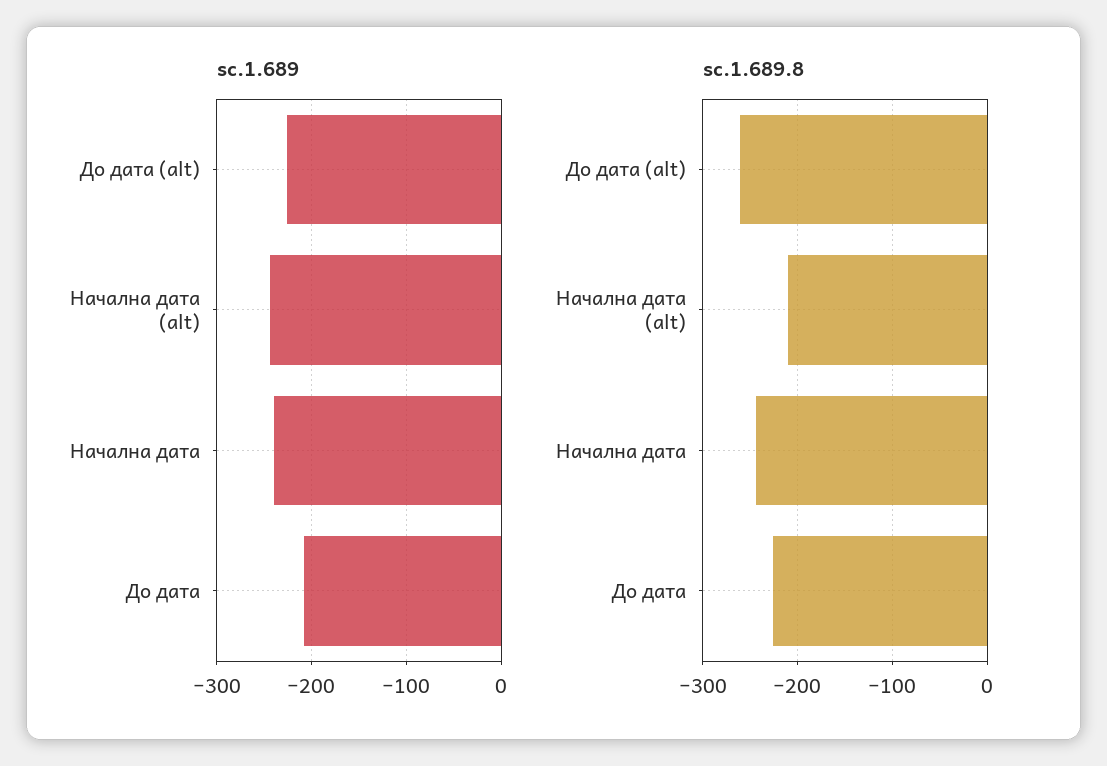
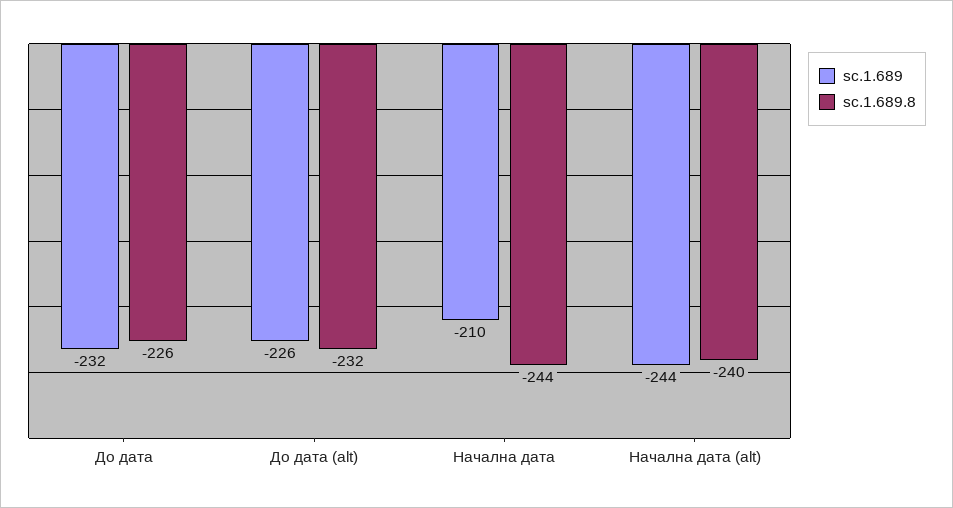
sc.1.689, Начална дата: -240 -> -210
sc.1.689, До дата: -210 -> -232
sc.1.689.8, До дата (alt): -260 -> -232
sc.1.689.8, Начална дата (alt): -210 -> -240

